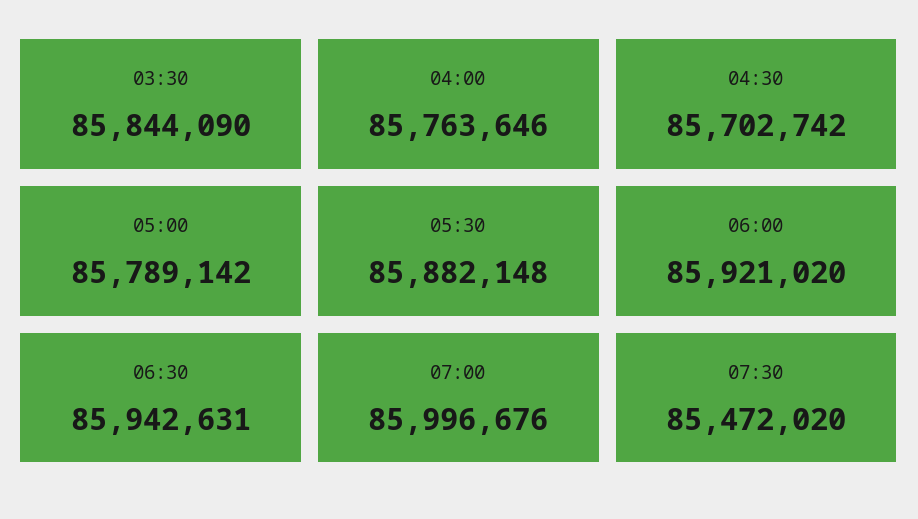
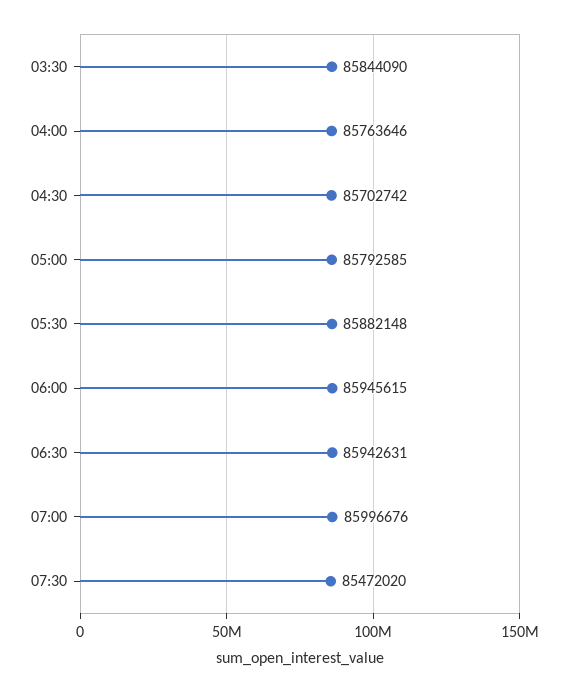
05:00: 85789142 -> 85792585
06:00: 85921020 -> 85945615

